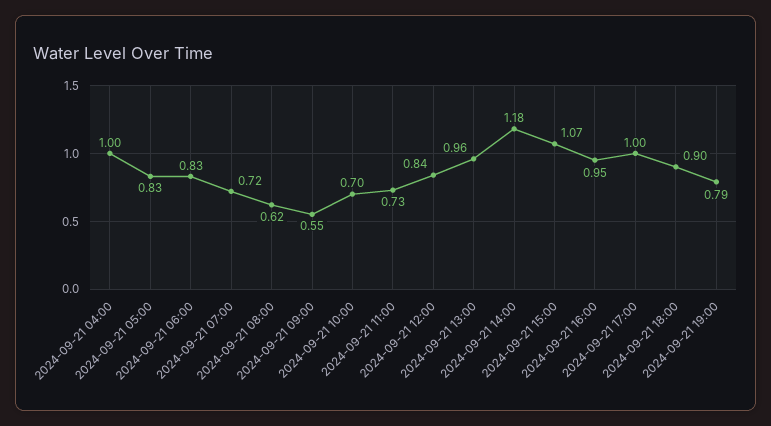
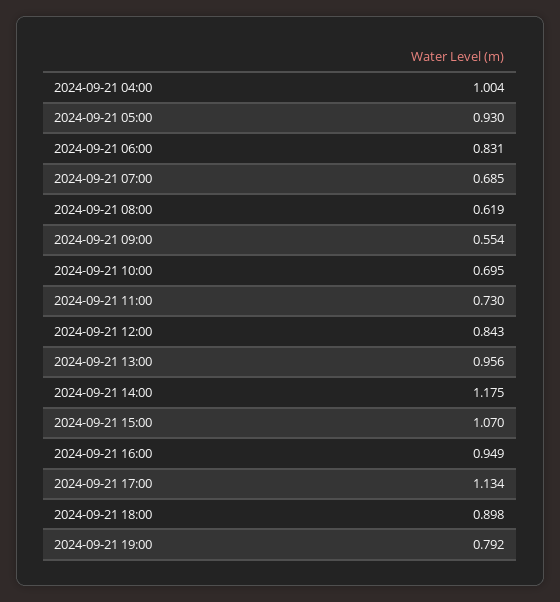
2024-09-21 05:00: 0.83 -> 0.93
2024-09-21 07:00: 0.72 -> 0.685
2024-09-21 17:00: 1 -> 1.134

